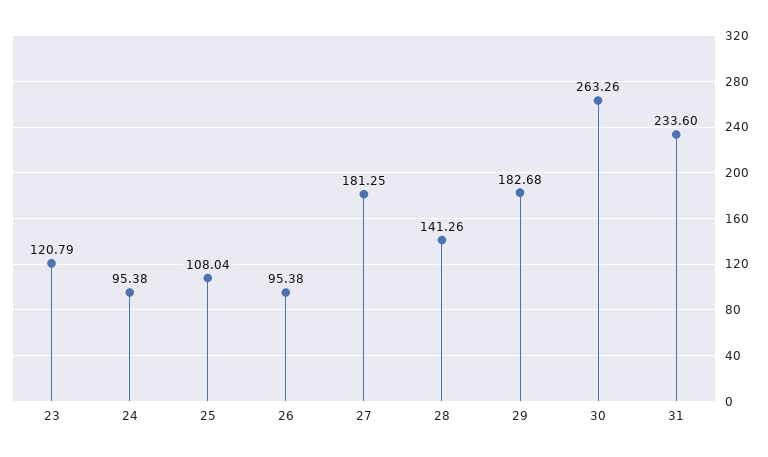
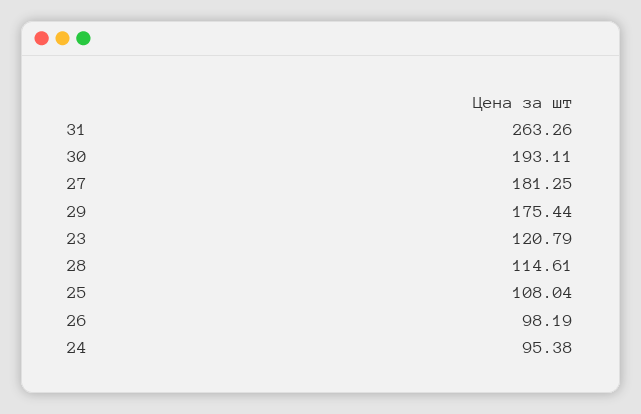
26: 95.38 -> 98.19
28: 141.26 -> 114.61
29: 182.68 -> 175.44
30: 263.26 -> 193.11
31: 233.6 -> 263.26

